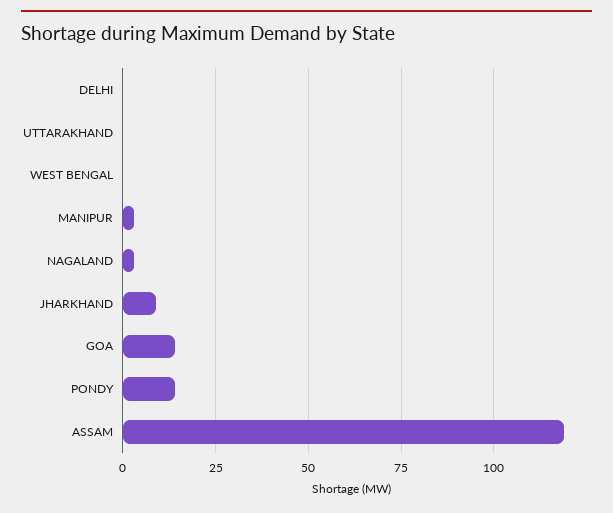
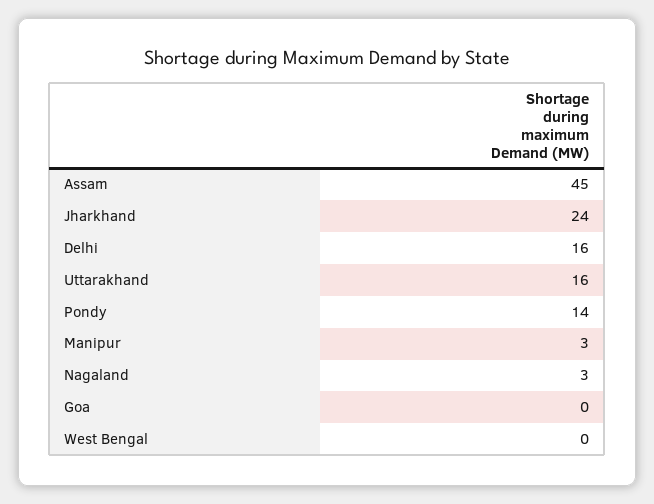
DELHI: 0 -> 16
UTTARAKHAND: 0 -> 16
JHARKHAND: 10 -> 24
GOA: 15 -> 0
ASSAM: 120 -> 45

